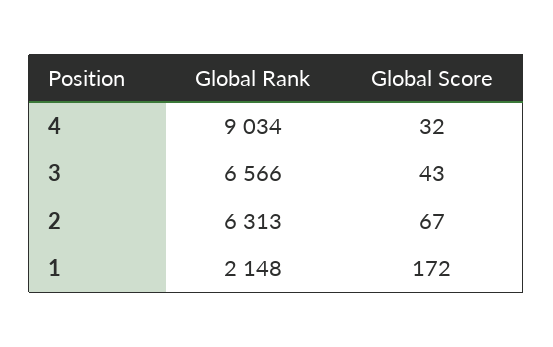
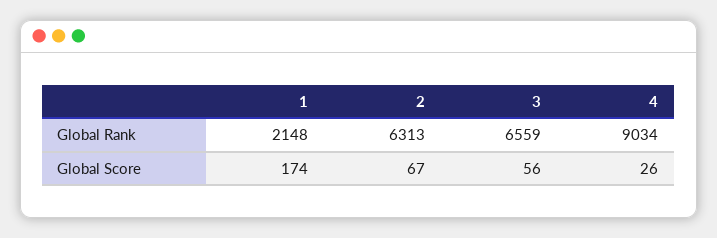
Global Score, 4: 32 -> 26
Global Rank, 3: 6566 -> 6559
Global Score, 3: 43 -> 56
Global Score, 1: 172 -> 174

